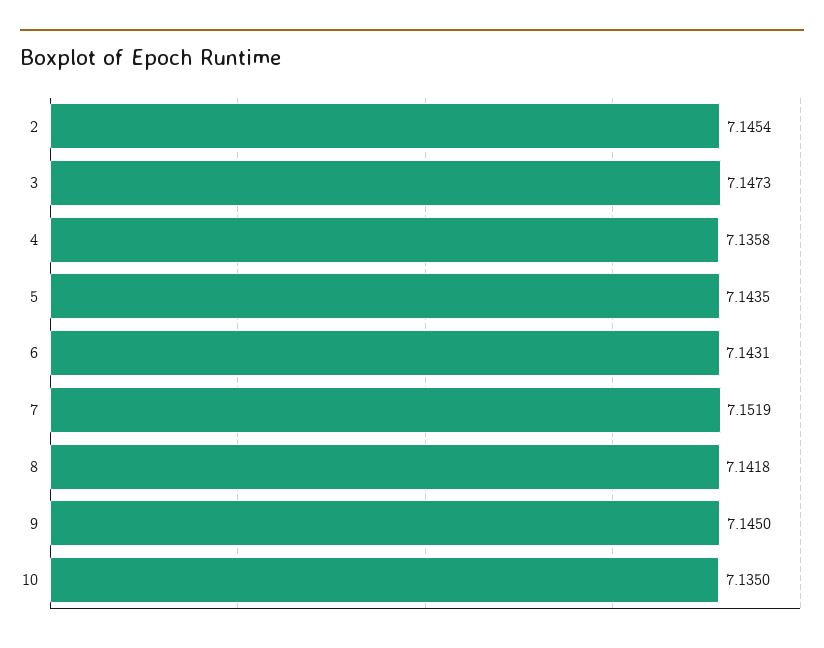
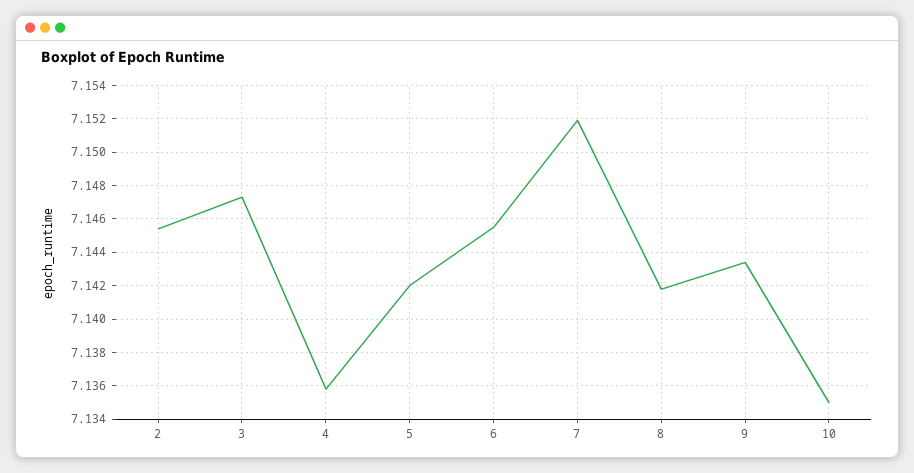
5: 7.1435 -> 7.142
6: 7.1431 -> 7.1455
9: 7.145 -> 7.1435

